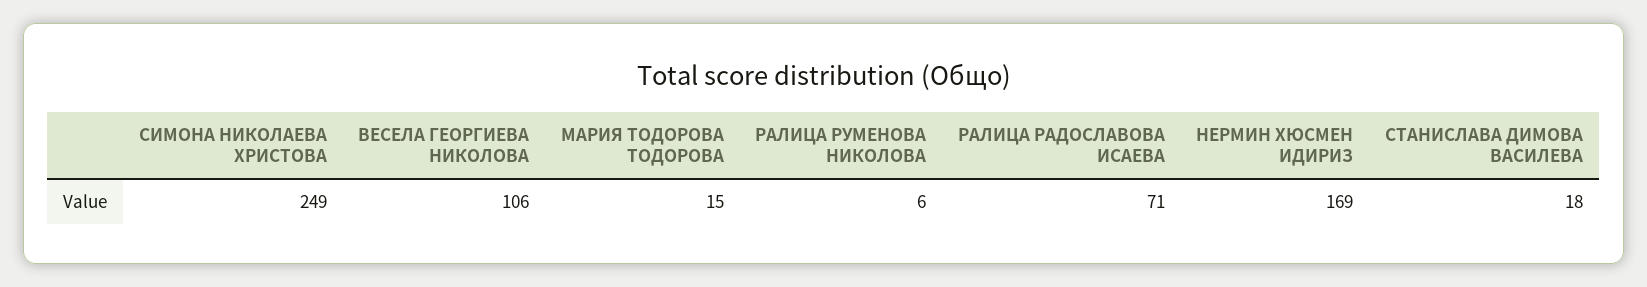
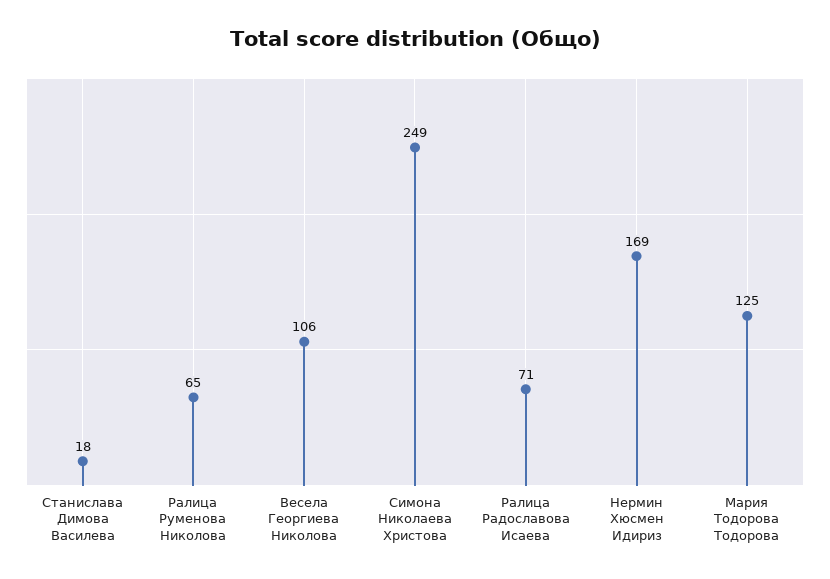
МАРИЯ ТОДОРОВА ТОДОРОВА: 15 -> 125
РАЛИЦА РУМЕНОВА НИКОЛОВА: 6 -> 65

